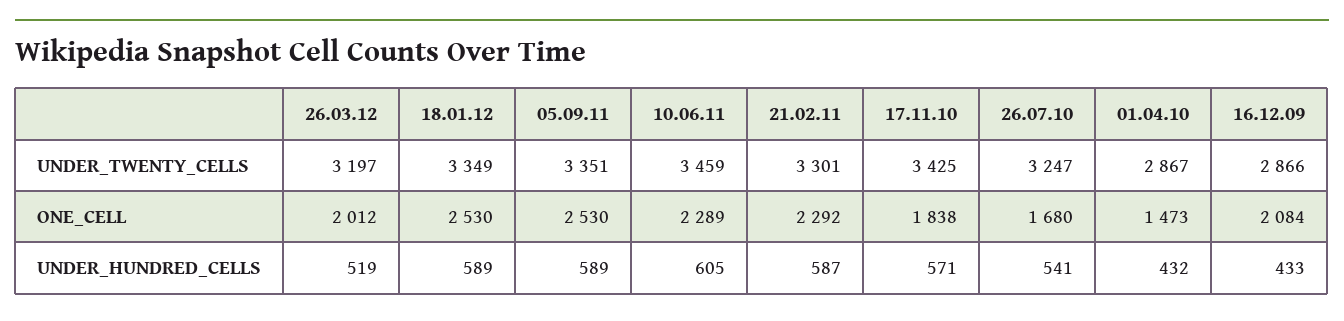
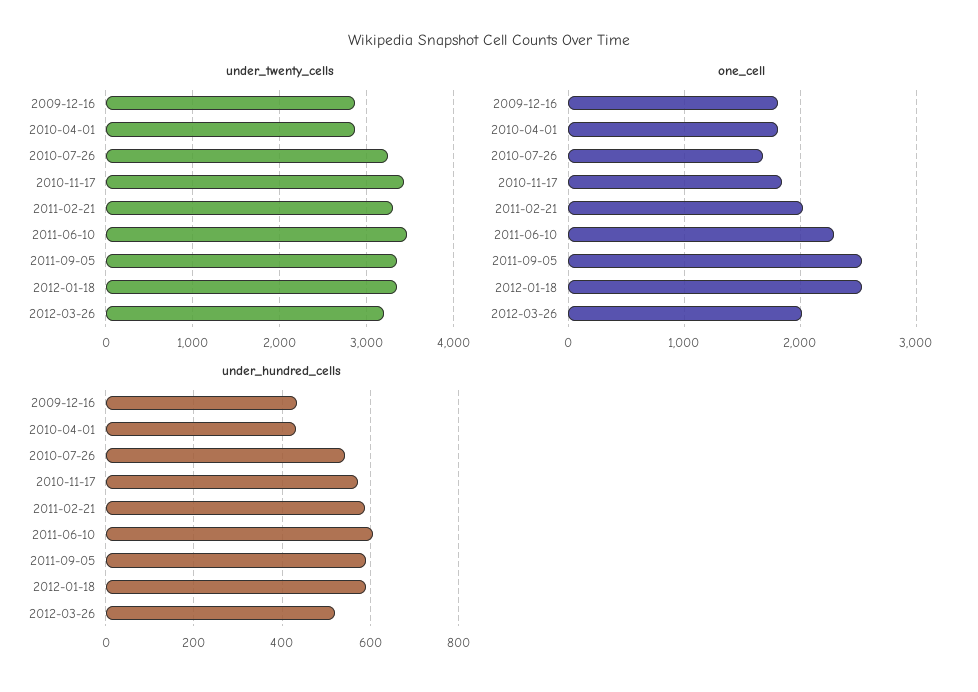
ONE_CELL, 21.02.11: 2292 -> 2000
ONE_CELL, 01.04.10: 1473 -> 1800
ONE_CELL, 16.12.09: 2084 -> 1800

